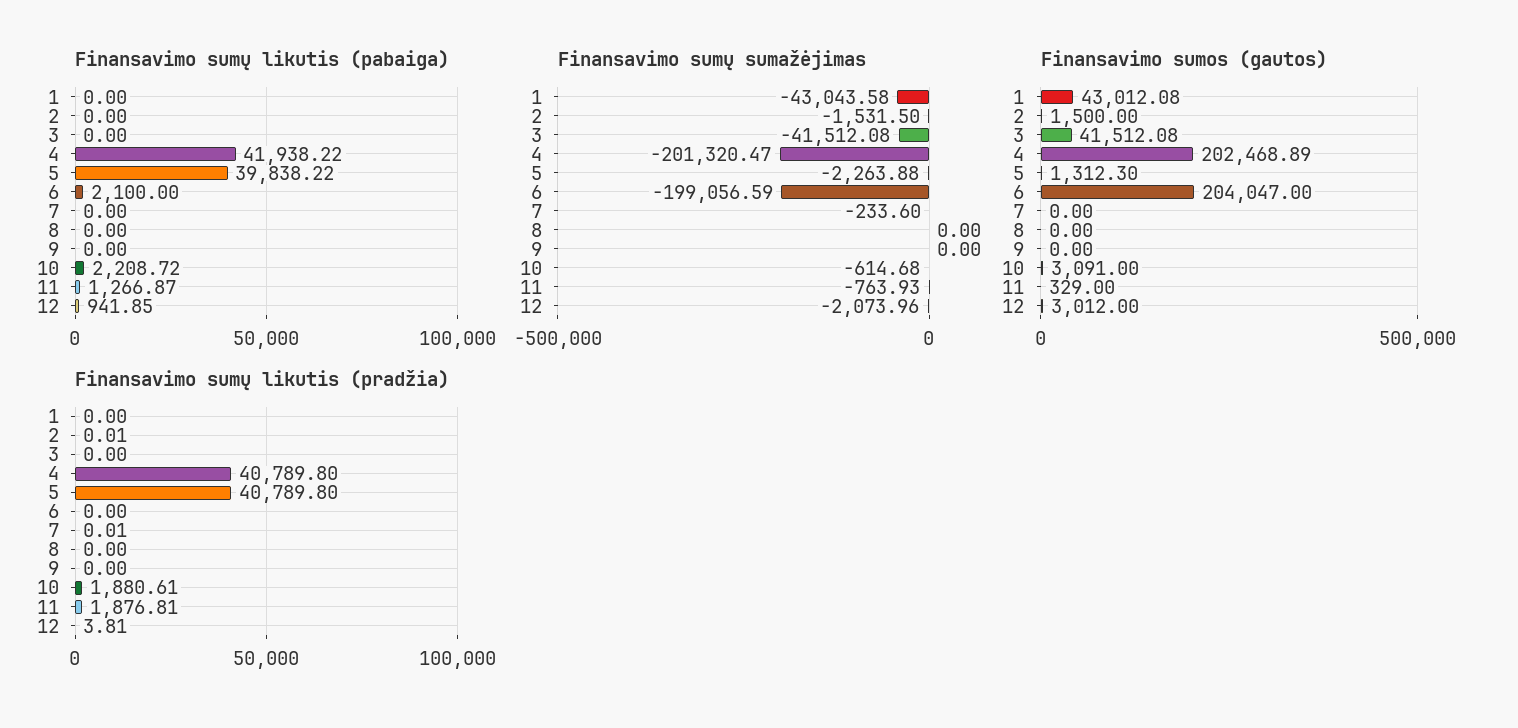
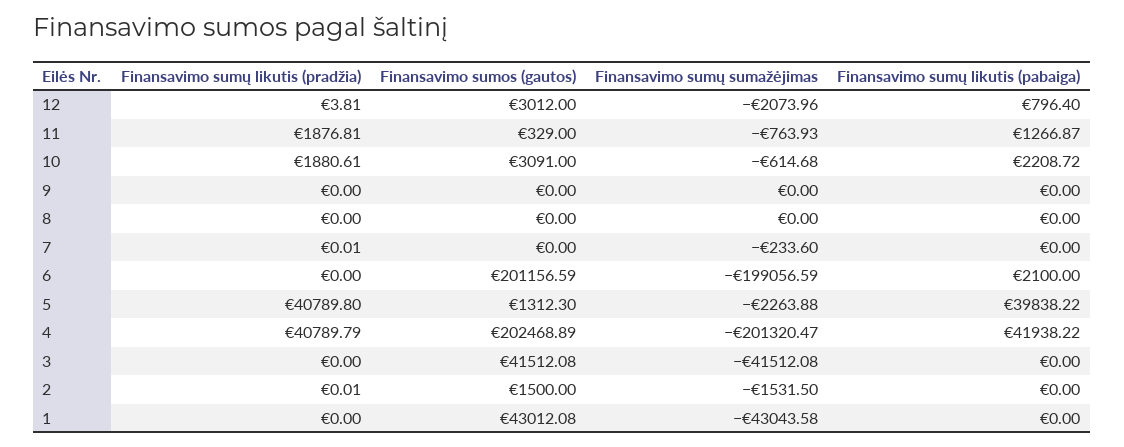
Finansavimo sumų likutis (pabaiga), 12: 941.85 -> 796.4
Finansavimo sumos (gautos), 6: 204047 -> 201156.59
Finansavimo sumų likutis (pradžia), 4: 40789.8 -> 40789.79

